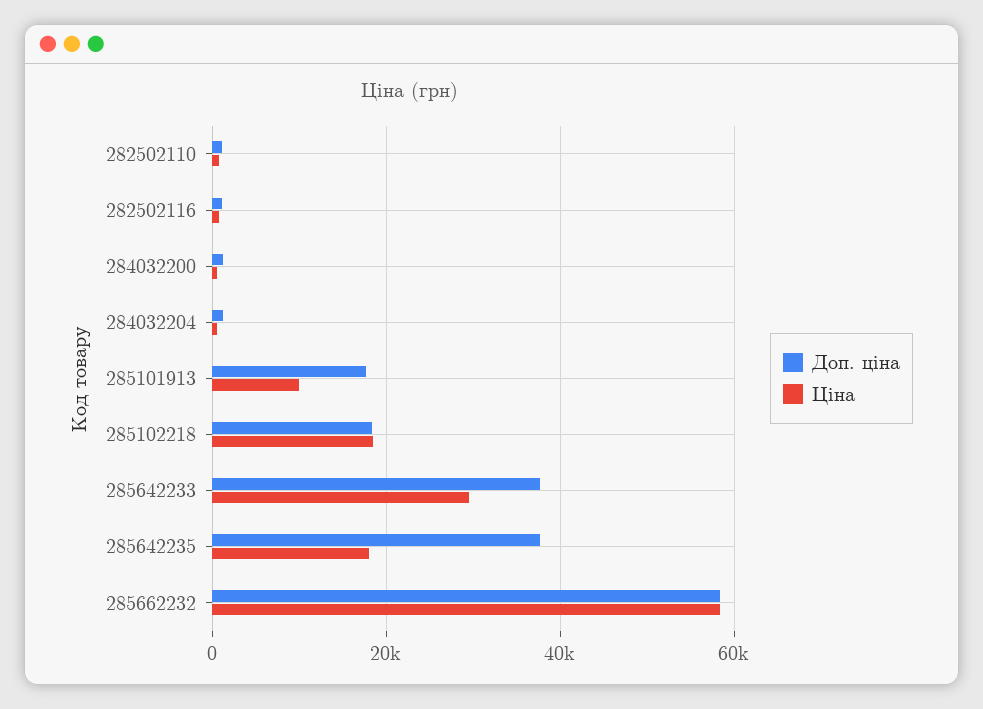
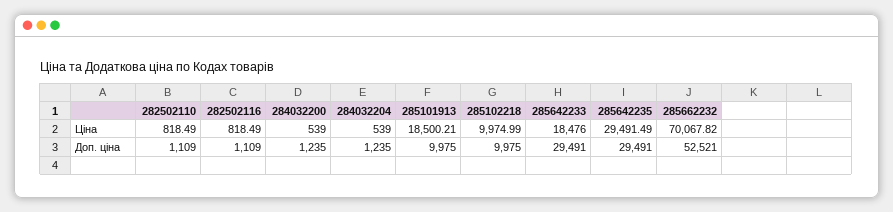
Доп. ціна, 285101913: 18000 -> 9975
Ціна, 285101913: 10000 -> 18500.21
Доп. ціна, 285102218: 18000 -> 9975
Ціна, 285102218: 18000 -> 9974.99
Доп. ціна, 285642233: 38000 -> 29491
Ціна, 285642233: 30000 -> 18476
Доп. ціна, 285642235: 38000 -> 29491
Ціна, 285642235: 18000 -> 29491.49
Доп. ціна, 285662232: 58000 -> 52521
Ціна, 285662232: 58000 -> 70067.82

